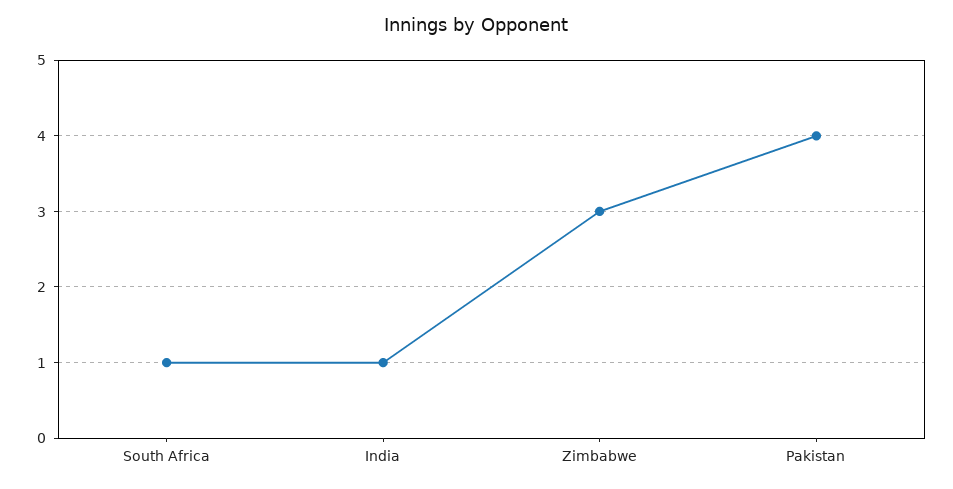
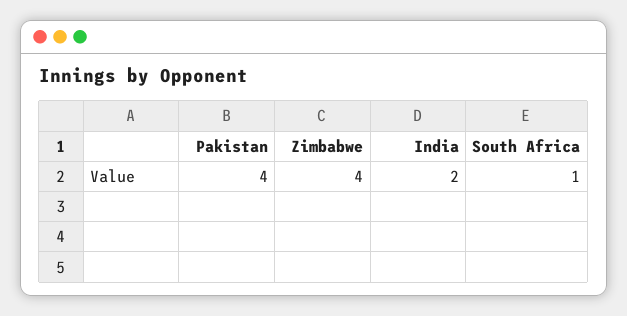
India: 1 -> 2
Zimbabwe: 3 -> 4

